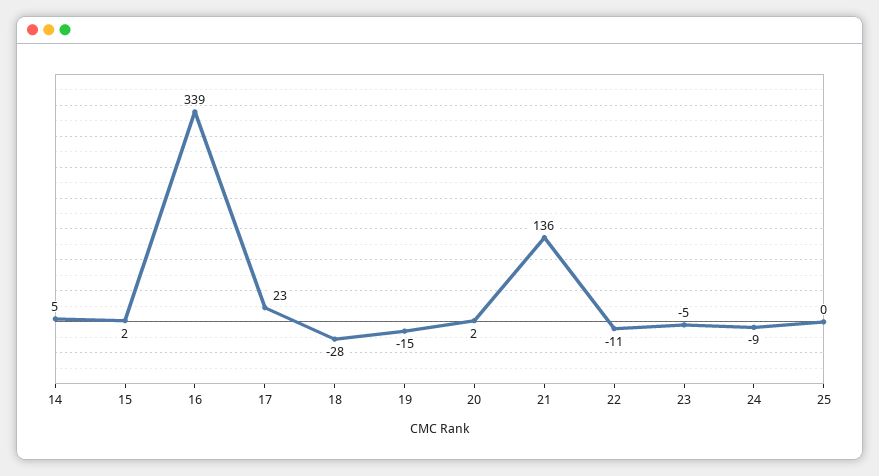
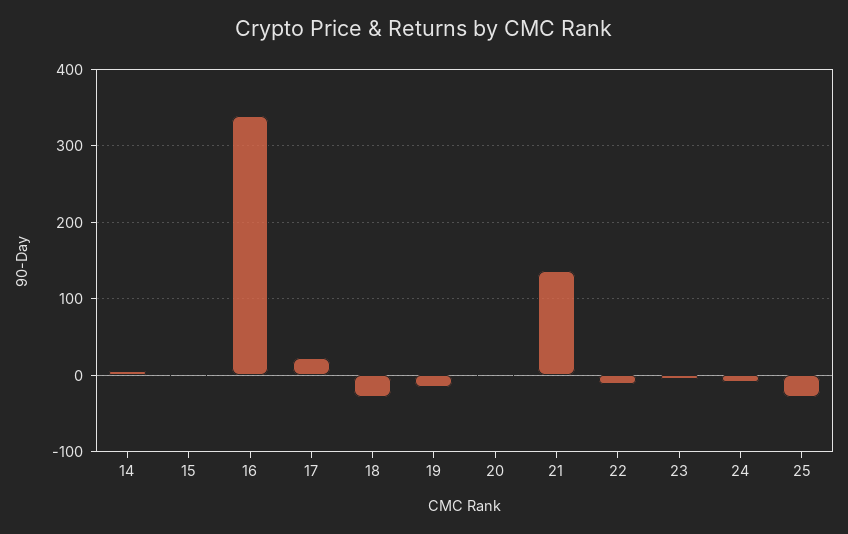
25: 0 -> -30

